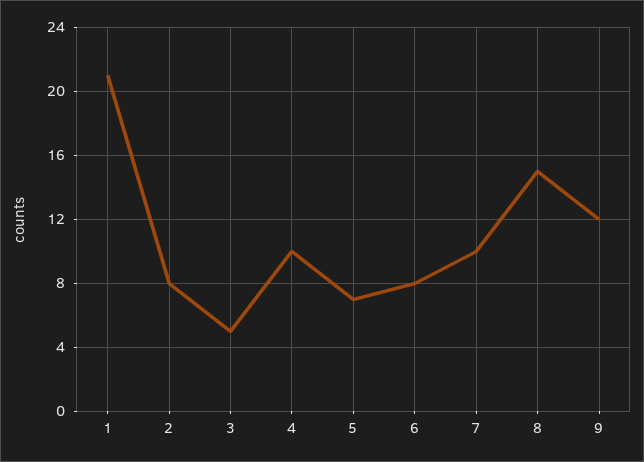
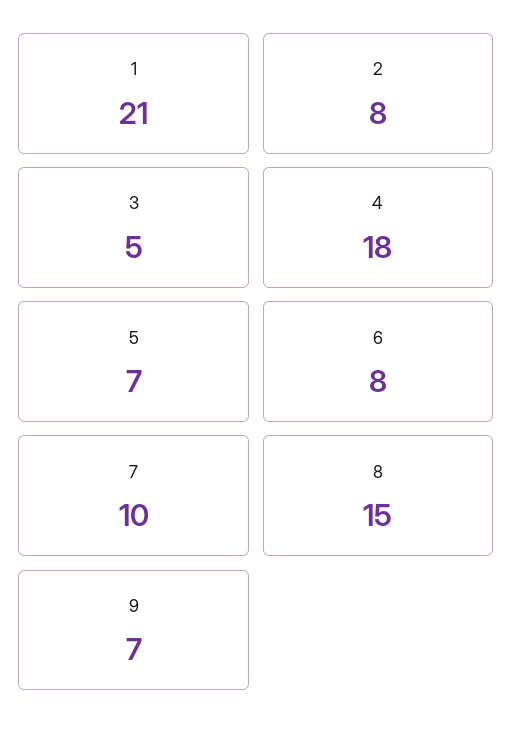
4: 10 -> 18
9: 12 -> 7

